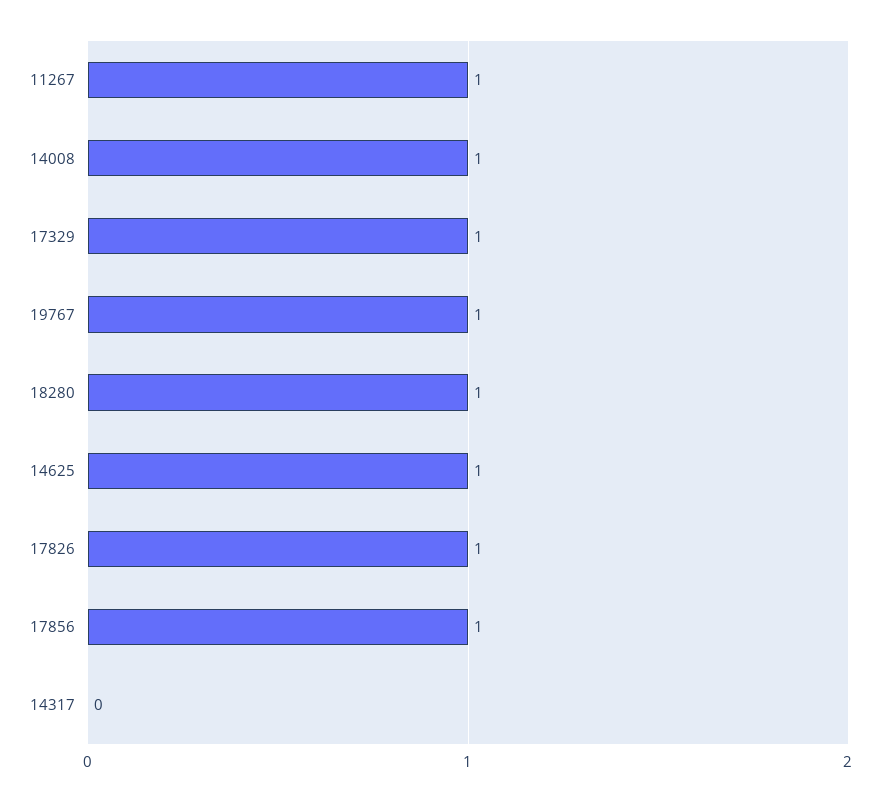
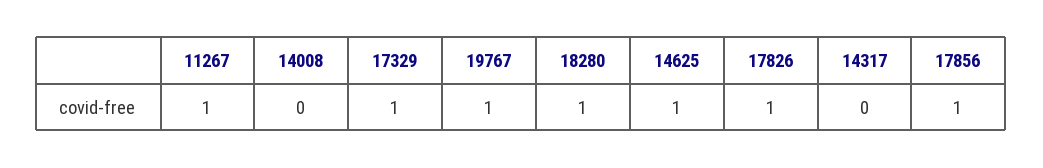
14008: 1 -> 0

